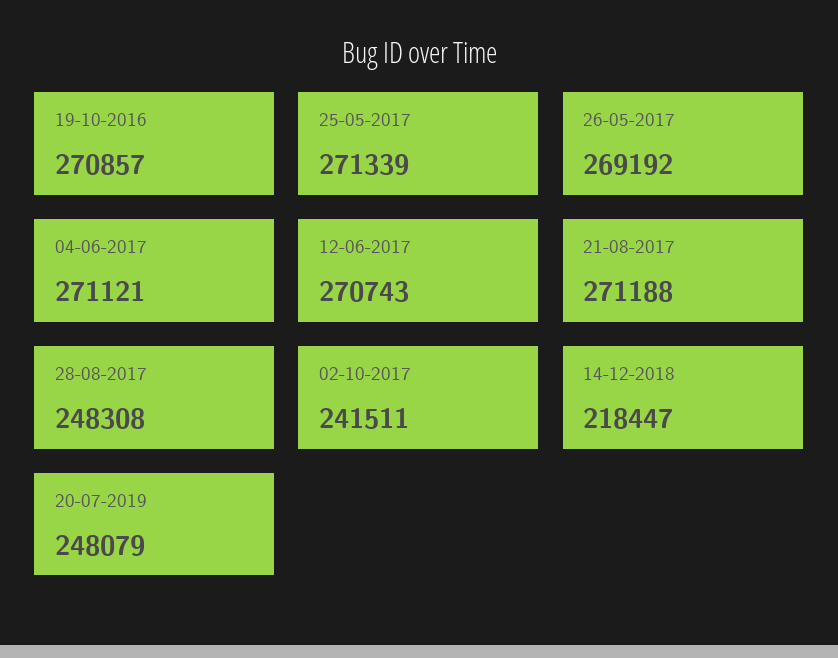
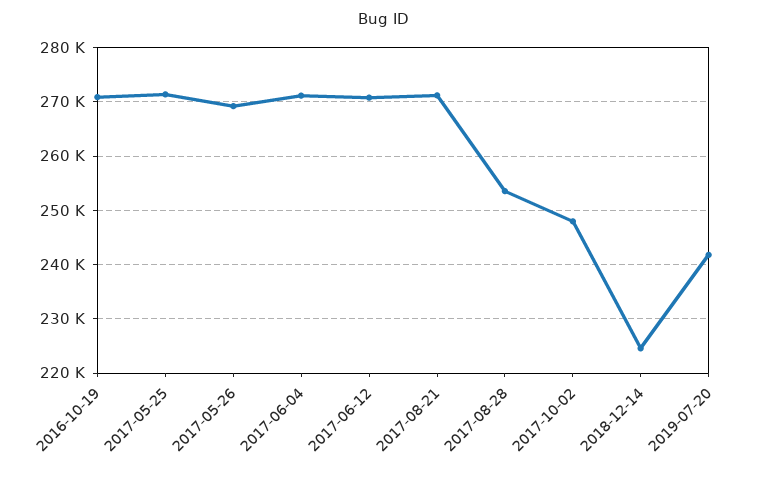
28-08-2017: 248308 -> 254000
02-10-2017: 241511 -> 248000
14-12-2018: 218447 -> 224000
20-07-2019: 248079 -> 242000

